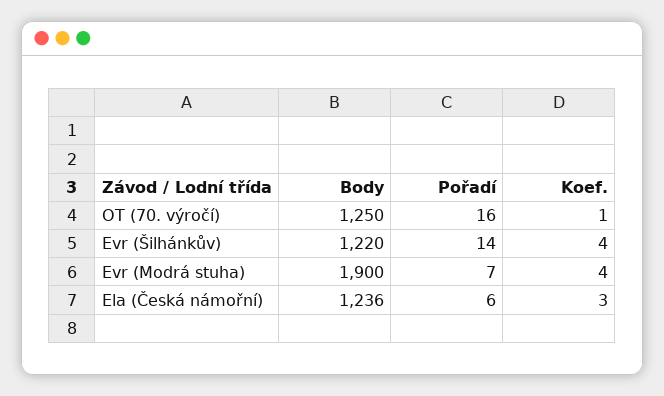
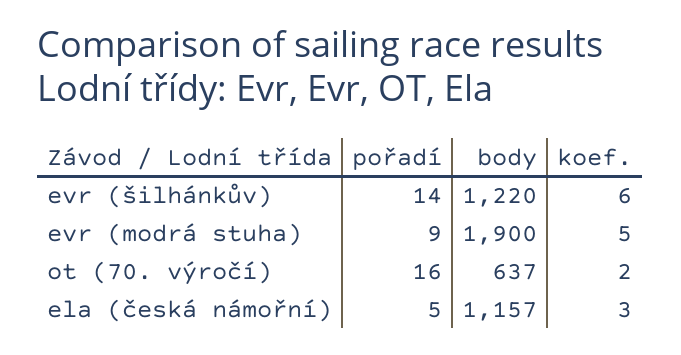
Body, OT (70. výročí): 1250 -> 637
Koef., OT (70. výročí): 1 -> 2
Koef., Evr (Šilhánkův): 4 -> 6
Pořadí, Evr (Modrá stuha): 7 -> 9
Koef., Evr (Modrá stuha): 4 -> 5
Body, Ela (Česká námořní): 1236 -> 1157
Pořadí, Ela (Česká námořní): 6 -> 5

